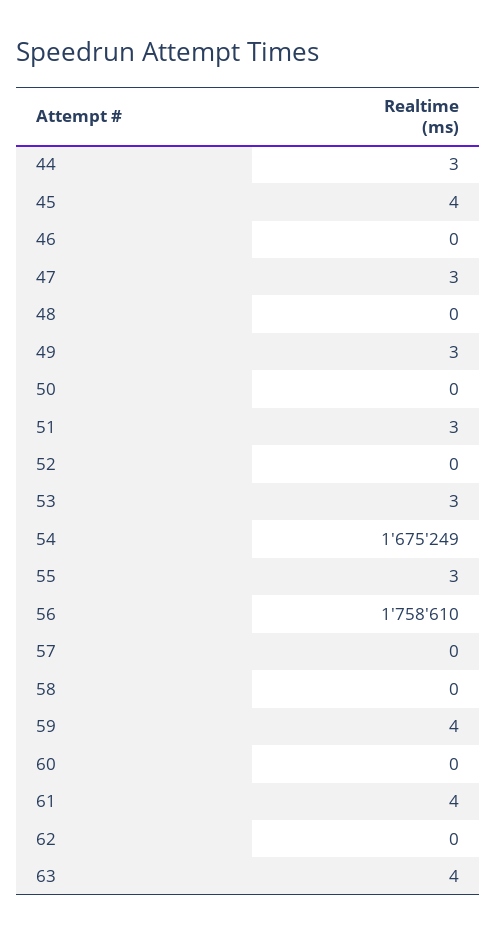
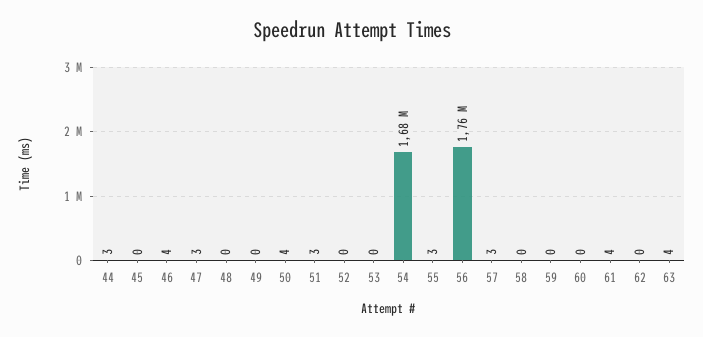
45: 4 -> 0
46: 0 -> 4
49: 3 -> 0
50: 0 -> 4
53: 3 -> 0
57: 0 -> 3
59: 4 -> 0

